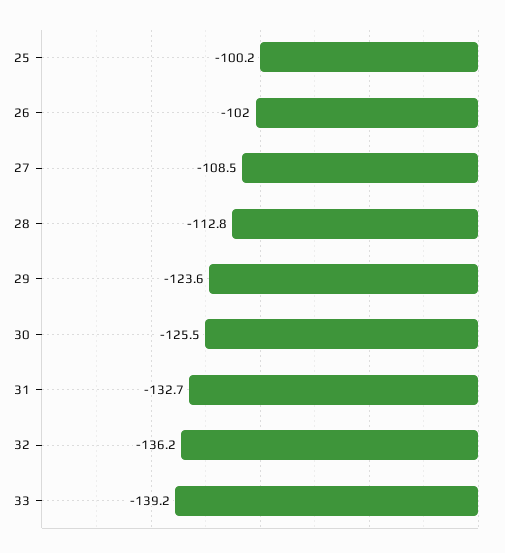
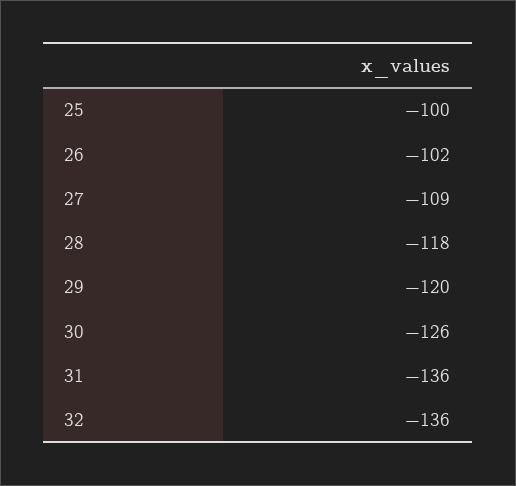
28: -112.8 -> -118
29: -123.6 -> -120
31: -132.7 -> -136
33: -139.2 -> none

